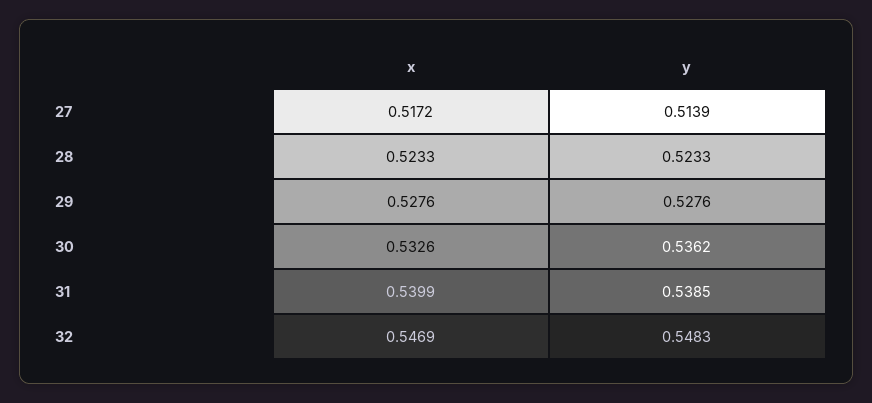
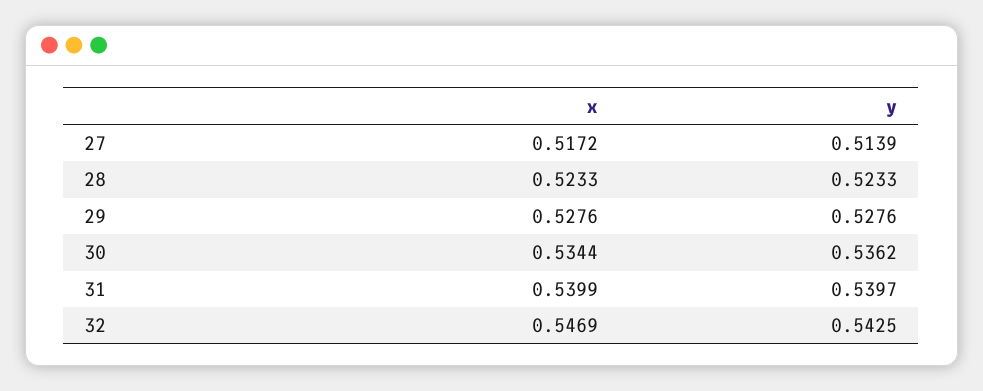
x, 30: 0.5326 -> 0.5344
y, 31: 0.5385 -> 0.5397
y, 32: 0.5483 -> 0.5425

